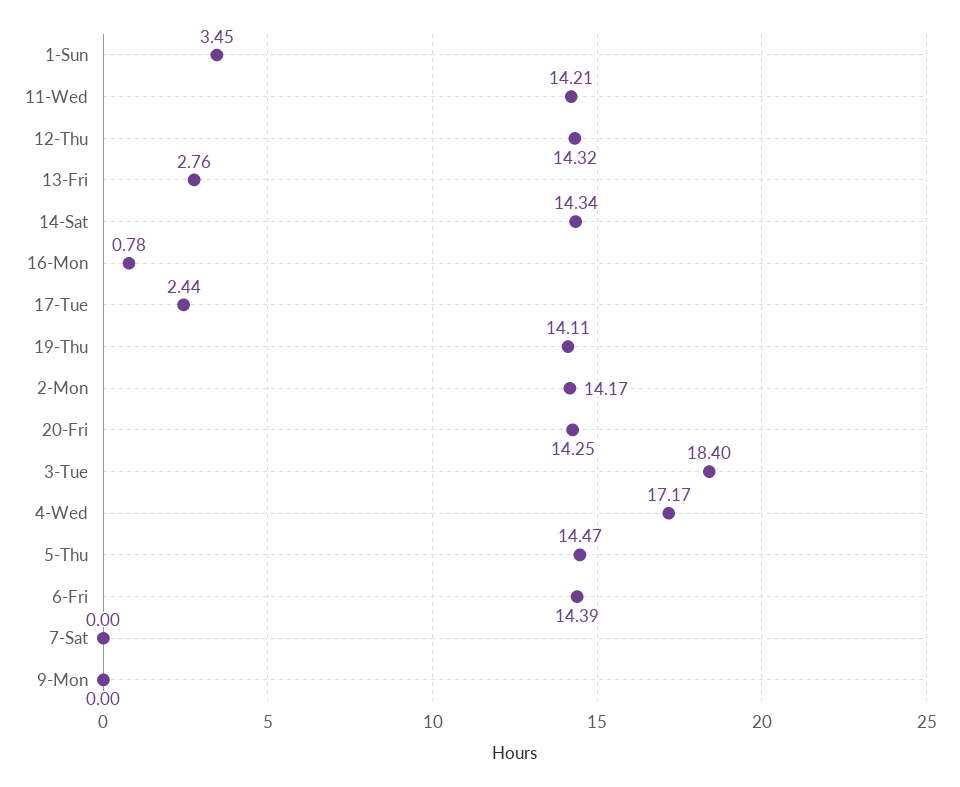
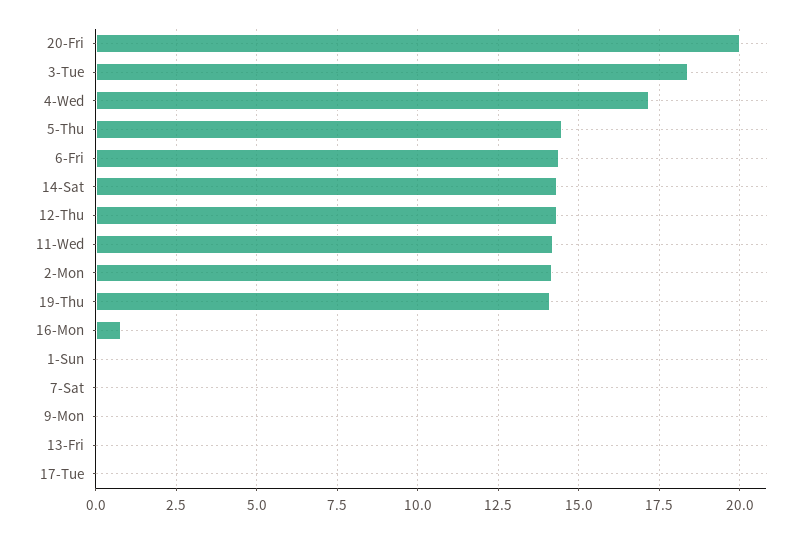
1-Sun: 3.45 -> 0
13-Fri: 2.76 -> 0
17-Tue: 2.44 -> 0
20-Fri: 14.25 -> 20

